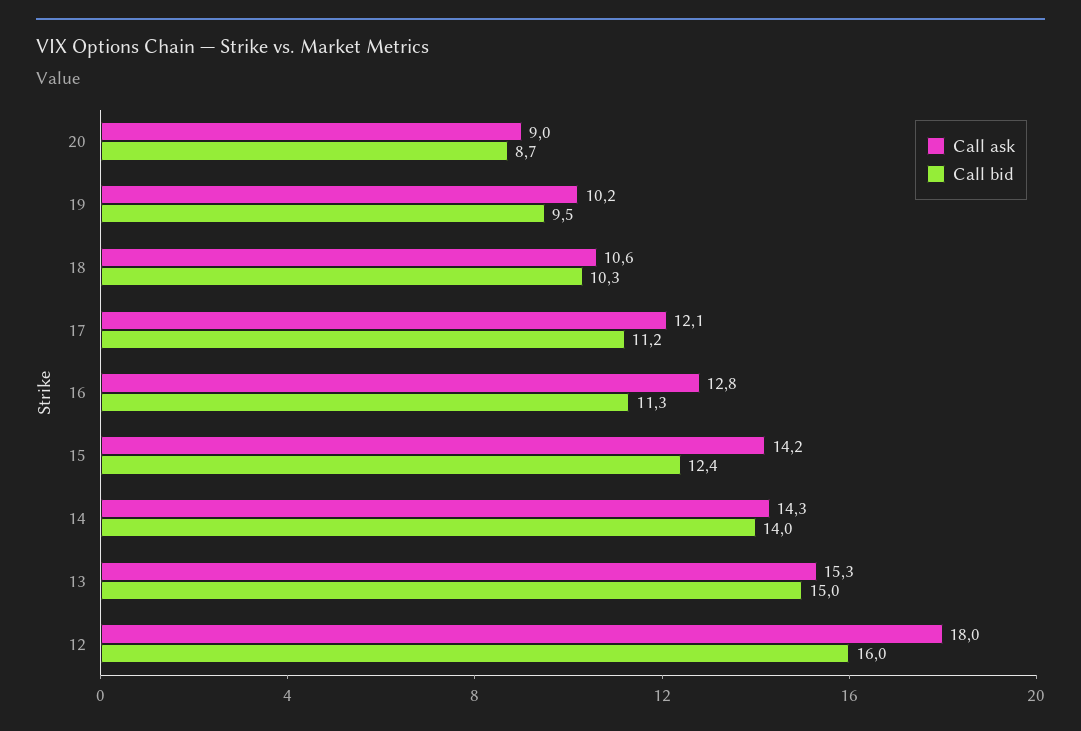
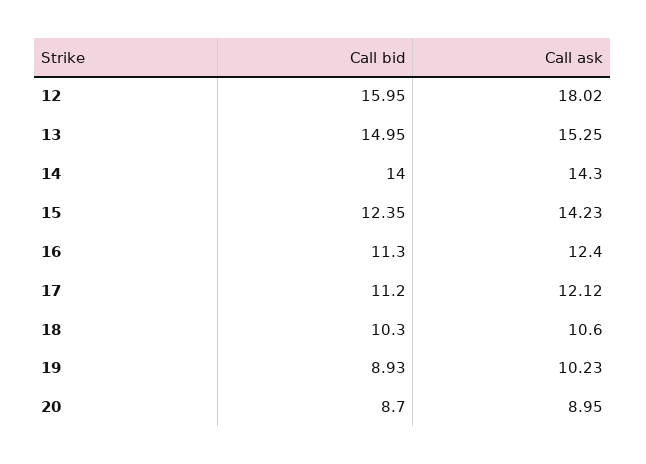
Call bid, 19: 9.5 -> 8.93
Call ask, 16: 12.8 -> 12.4

